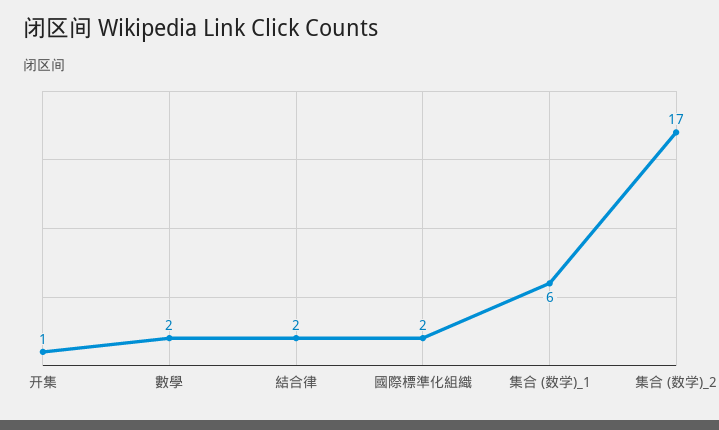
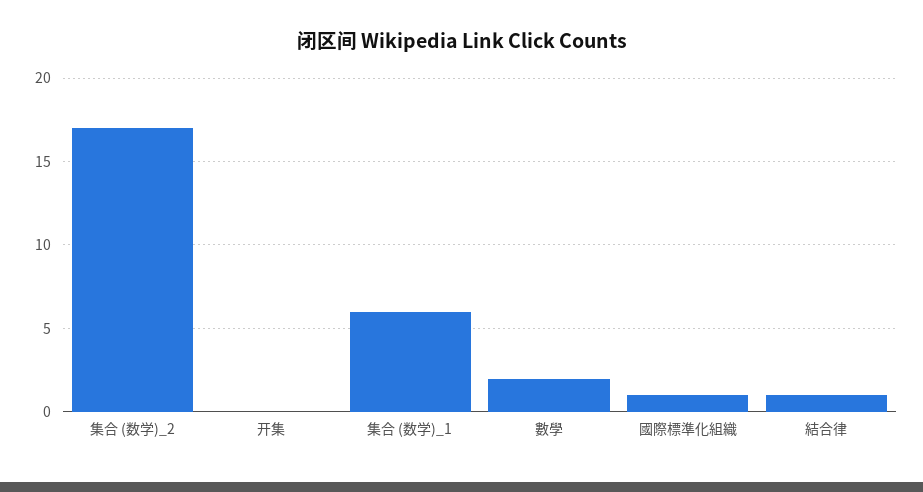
开集: 1 -> 0
結合律: 2 -> 1
國際標準化組織: 2 -> 1

